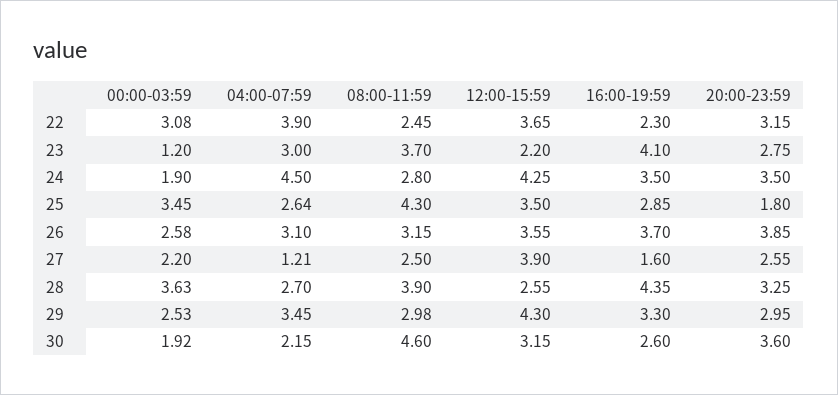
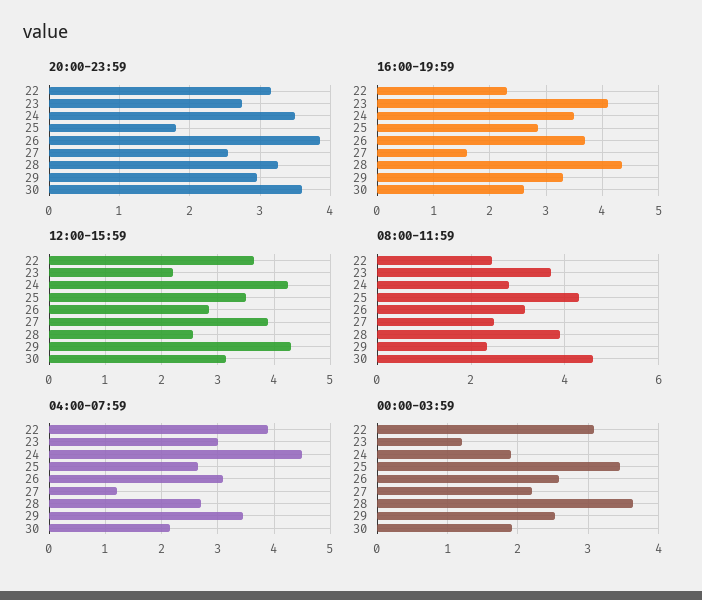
12:00-15:59, 26: 3.55 -> 2.8
08:00-11:59, 29: 2.98 -> 2.4

